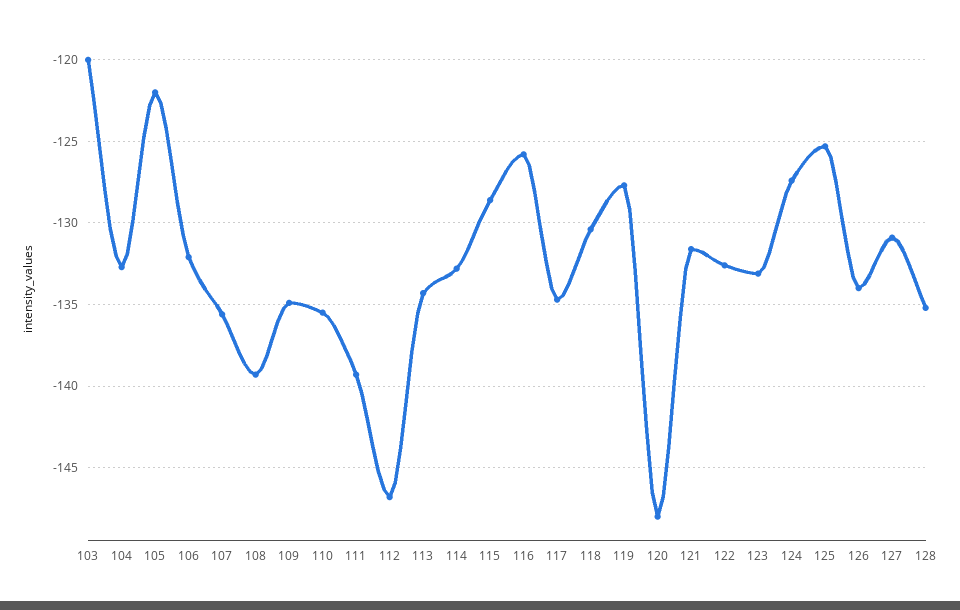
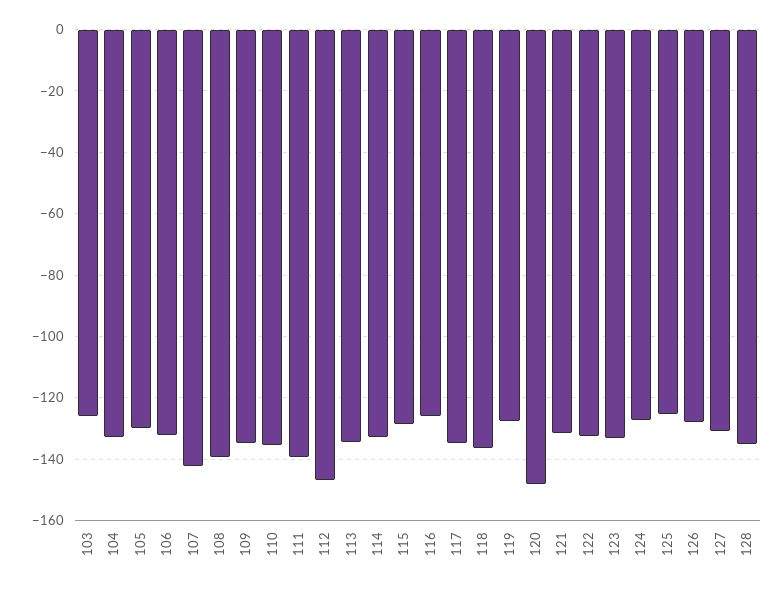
103: -120 -> -126
105: -122 -> -130
107: -135.5 -> -142
118: -130.5 -> -136
126: -134 -> -128

